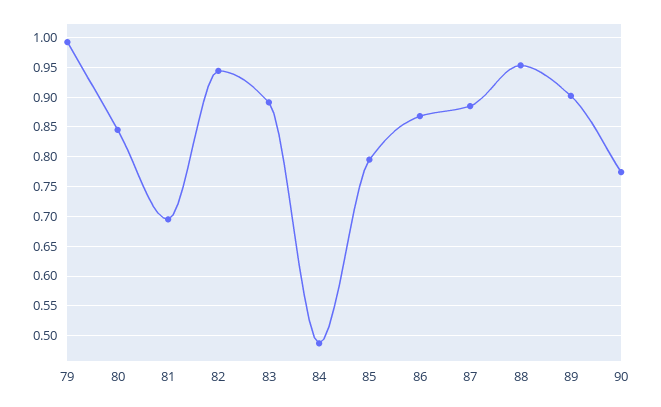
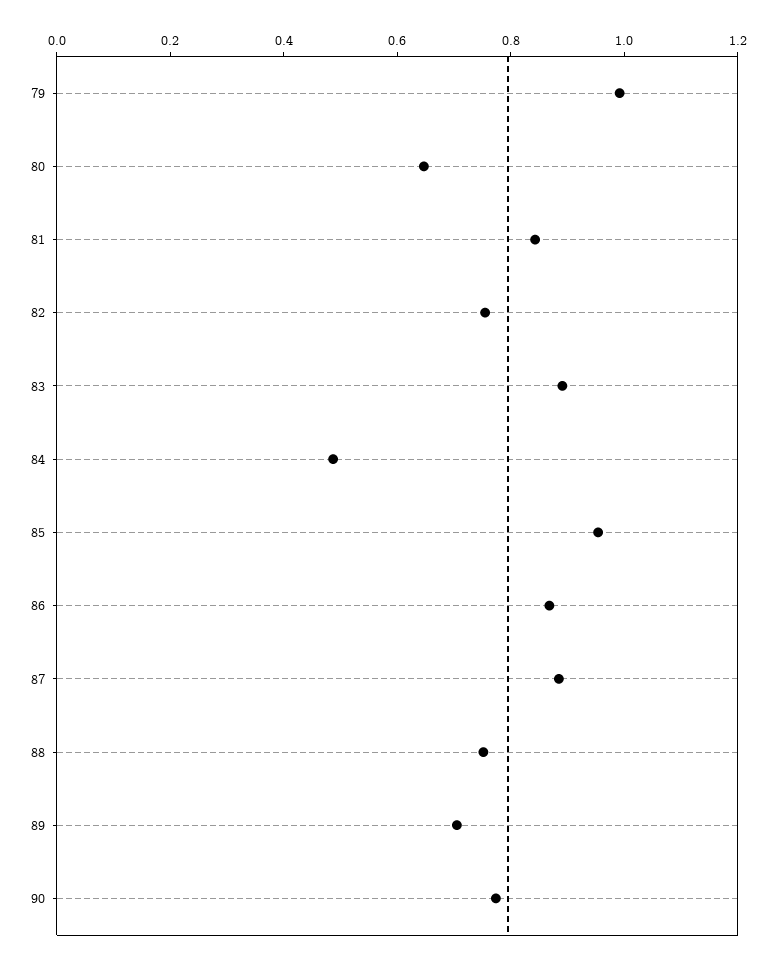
80: 0.85 -> 0.65
81: 0.7 -> 0.85
82: 0.95 -> 0.75
85: 0.8 -> 0.95
88: 0.95 -> 0.75
89: 0.9 -> 0.7

